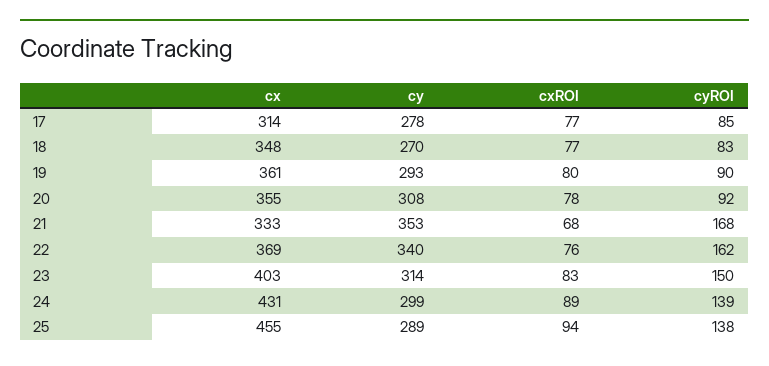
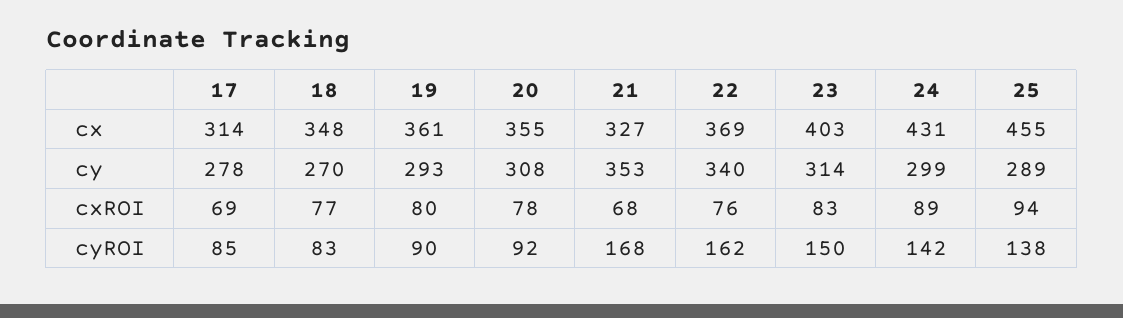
cxROI, 17: 77 -> 69
cx, 21: 333 -> 327
cyROI, 24: 139 -> 142

